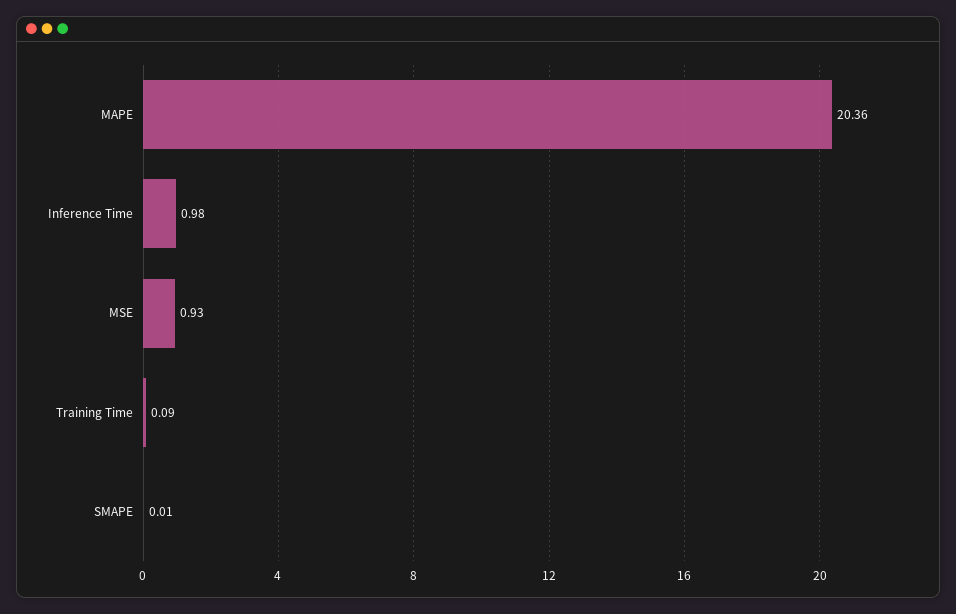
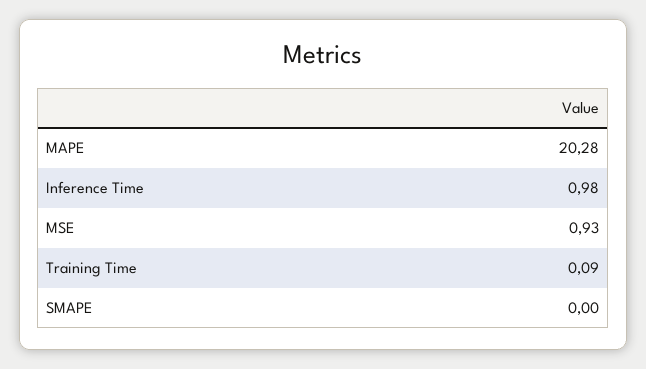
MAPE: 20.36 -> 20.28
SMAPE: 0.01 -> 0

